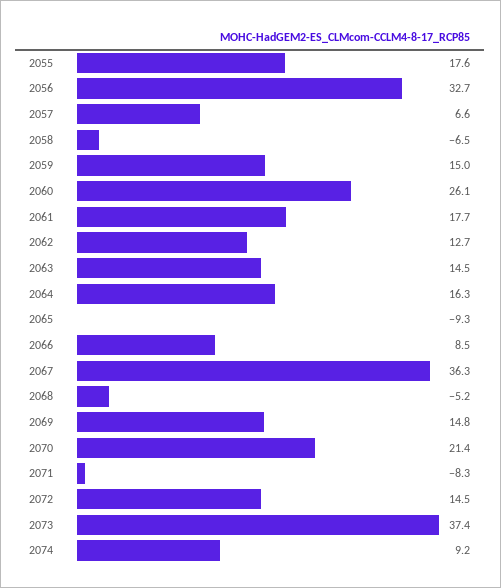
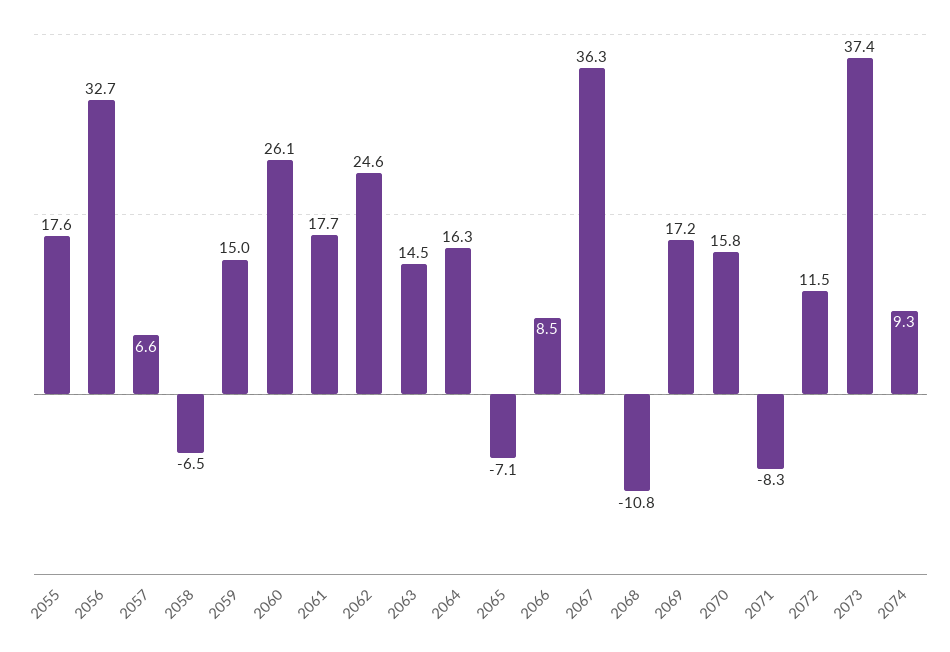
2062: 12.7 -> 24.6
2065: -9.3 -> -7.1
2068: -5.2 -> -10.8
2069: 14.8 -> 17.2
2070: 21.4 -> 15.8
2072: 14.5 -> 11.5
2074: 9.2 -> 9.3

